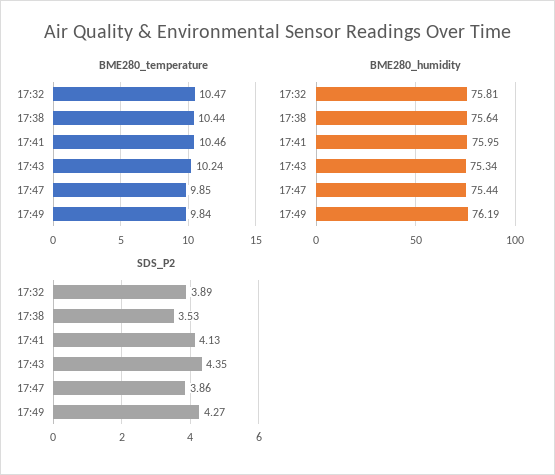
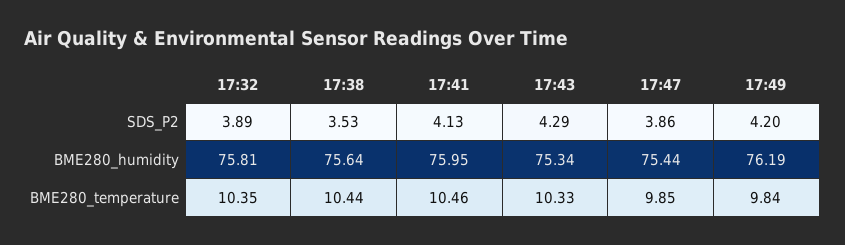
BME280_temperature, 17:32: 10.47 -> 10.35
BME280_temperature, 17:43: 10.24 -> 10.33
SDS_P2, 17:43: 4.35 -> 4.29
SDS_P2, 17:49: 4.27 -> 4.2

